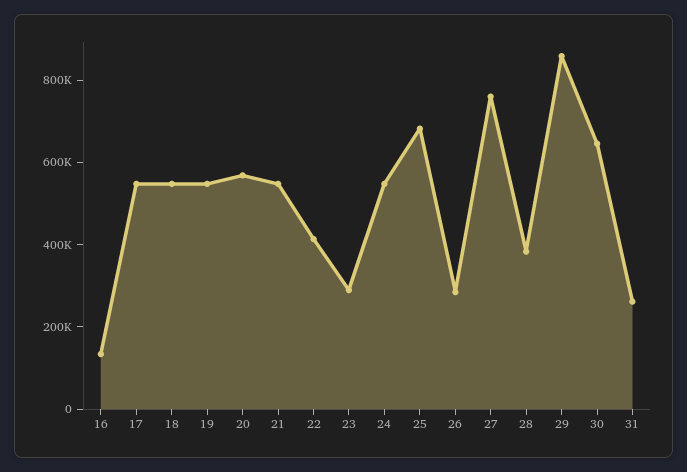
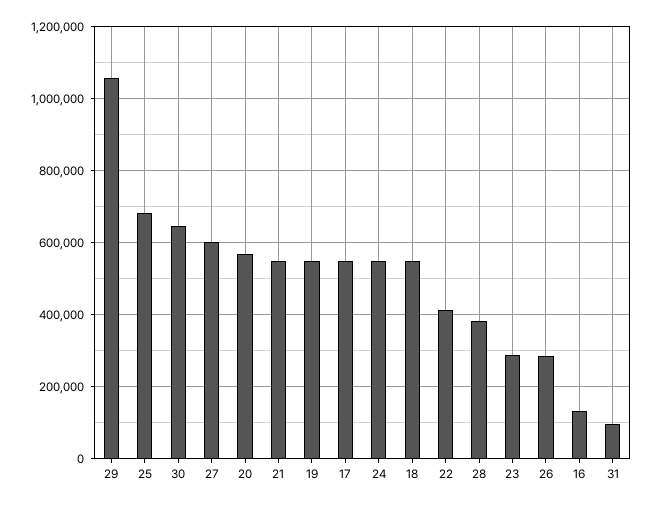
27: 750000 -> 600000
29: 850000 -> 1060000
31: 250000 -> 100000

